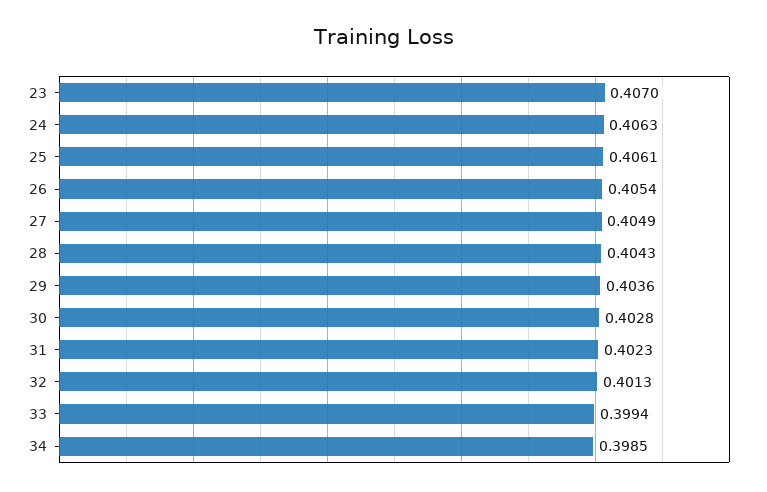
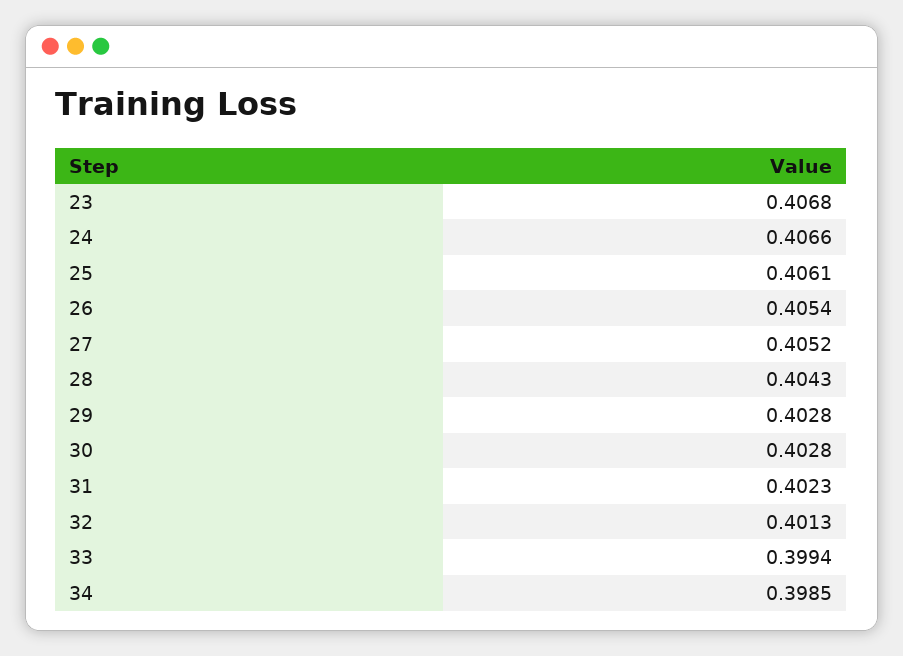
23: 0.407 -> 0.4068
24: 0.4063 -> 0.4066
27: 0.4049 -> 0.4052
29: 0.4036 -> 0.4028

